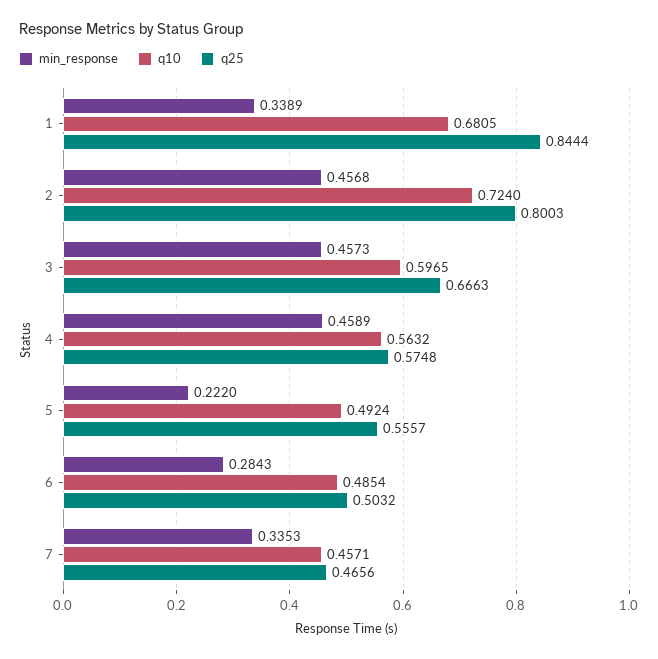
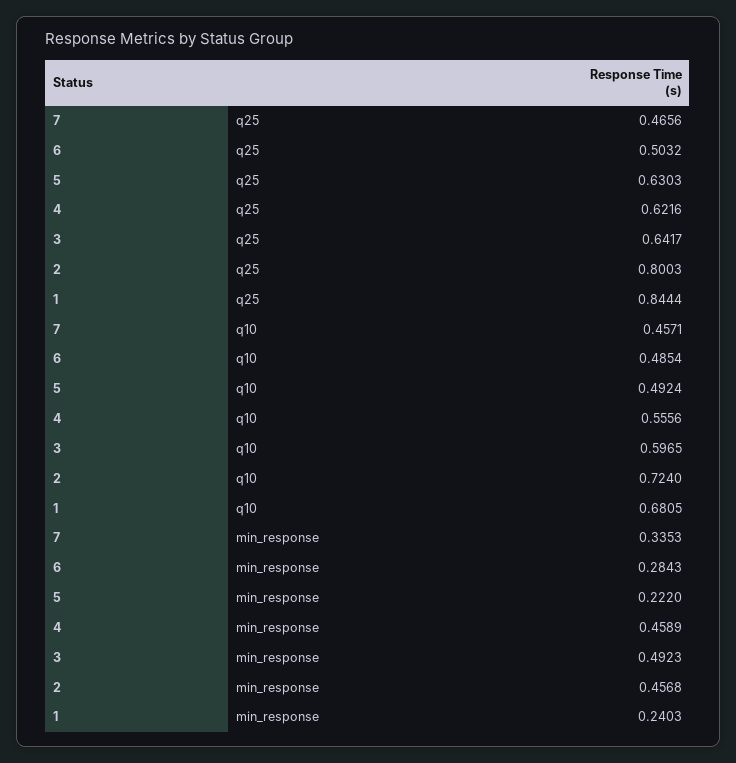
min_response, 1: 0.3389 -> 0.2403
min_response, 3: 0.4573 -> 0.4923
q25, 3: 0.6663 -> 0.6417
q10, 4: 0.5632 -> 0.5556
q25, 4: 0.5748 -> 0.6216
q25, 5: 0.5557 -> 0.6303

